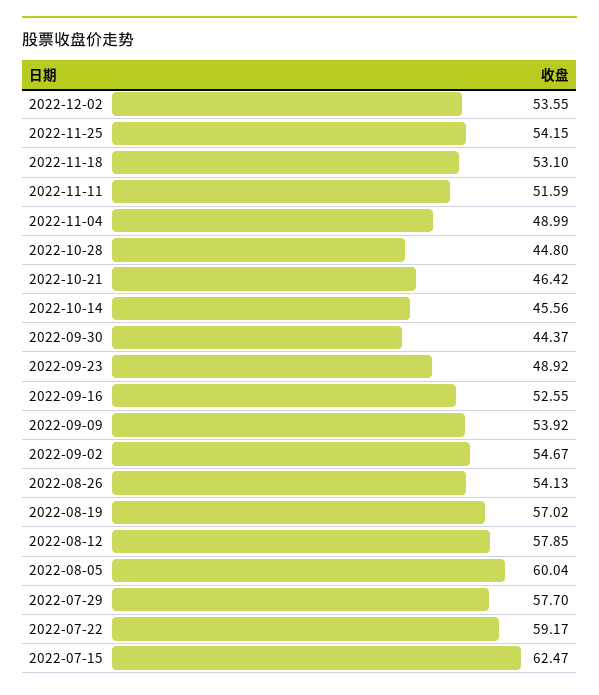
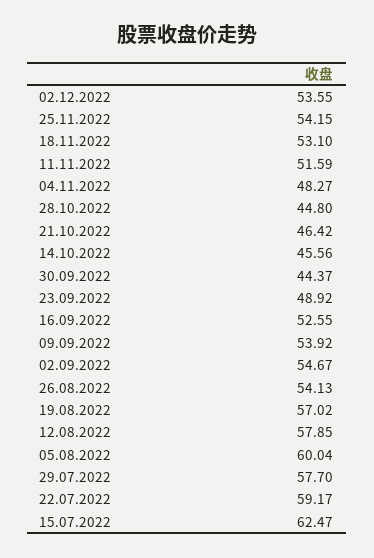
2022-11-04: 48.99 -> 48.27

